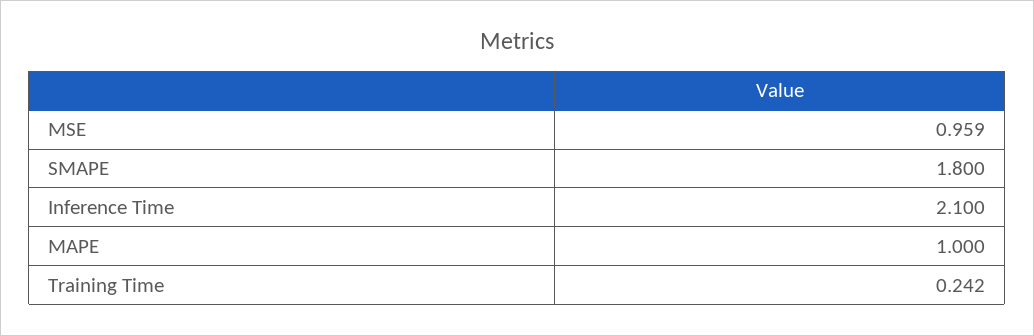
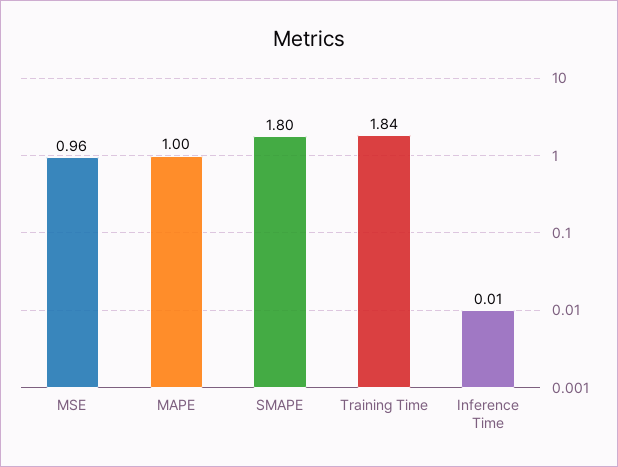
Inference Time: 2.1 -> 0.01
Training Time: 0.242 -> 1.84

